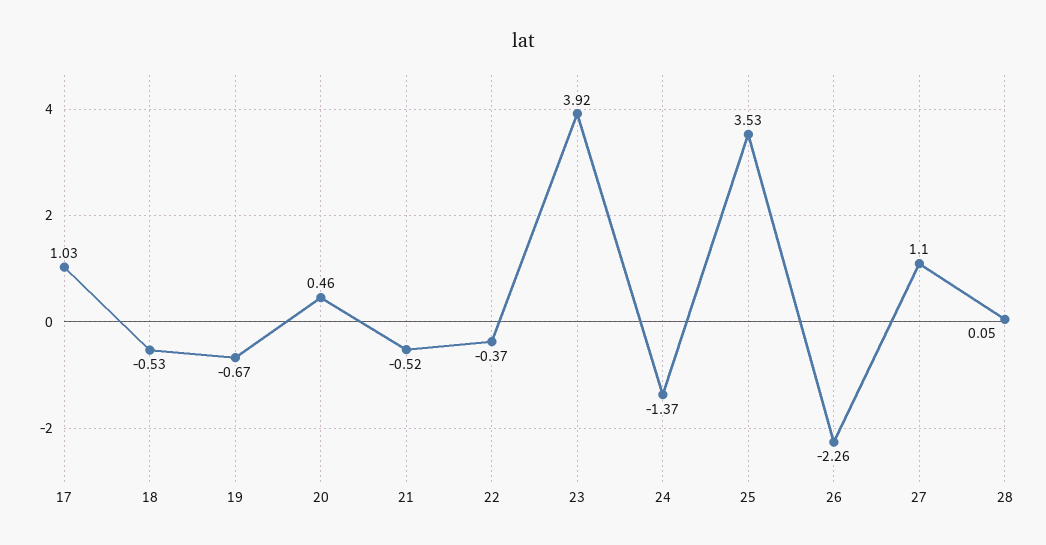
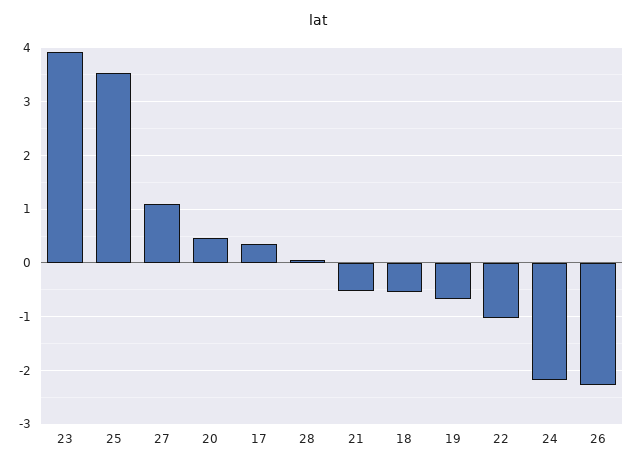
17: 1.03 -> 0.4
22: -0.37 -> -1
24: -1.37 -> -2.2

